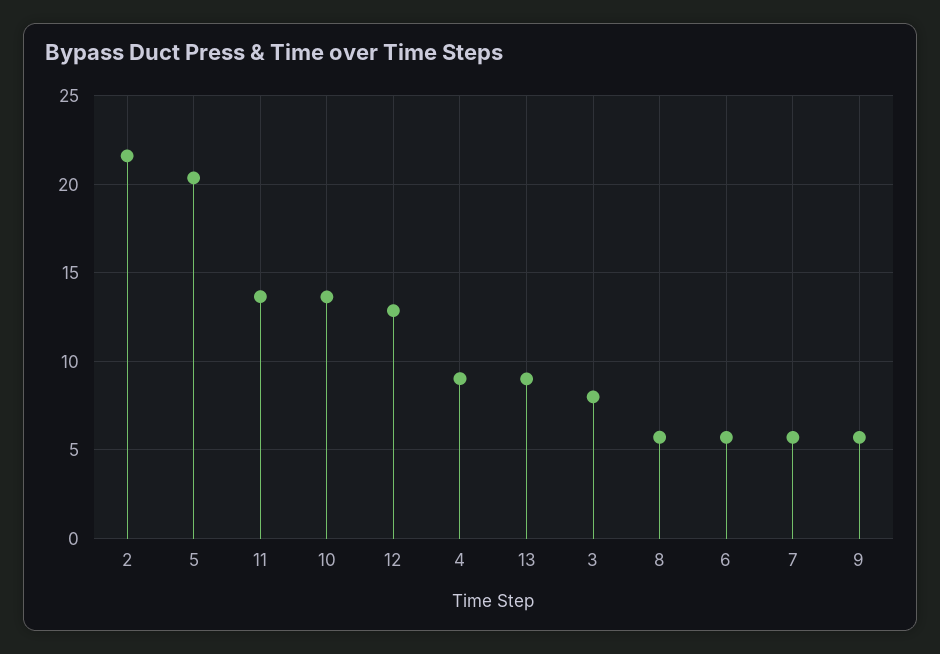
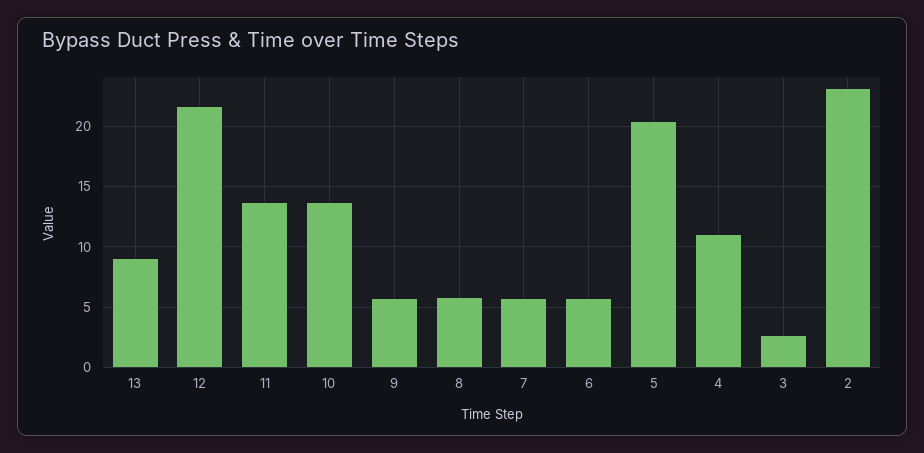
2: 21.5 -> 23
12: 13 -> 21.5
4: 9 -> 11
3: 8 -> 2.5

